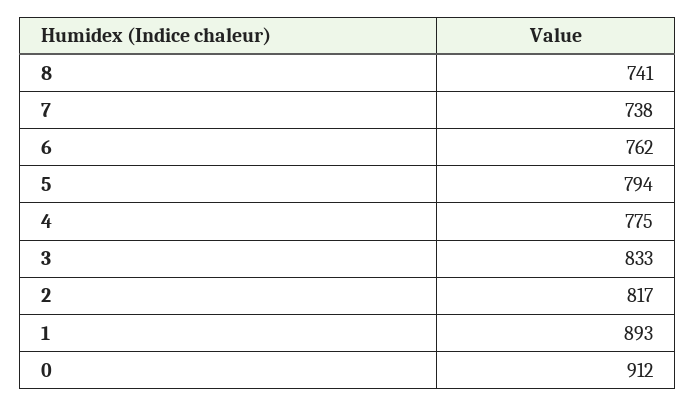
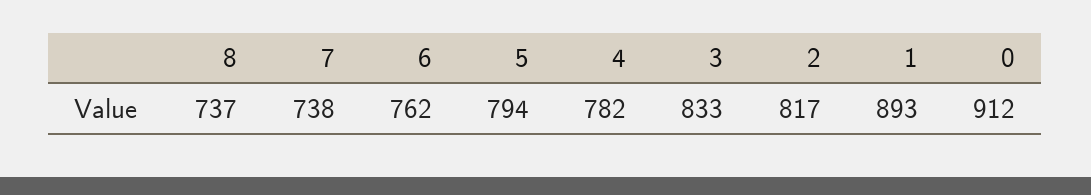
8: 741 -> 737
4: 775 -> 782

